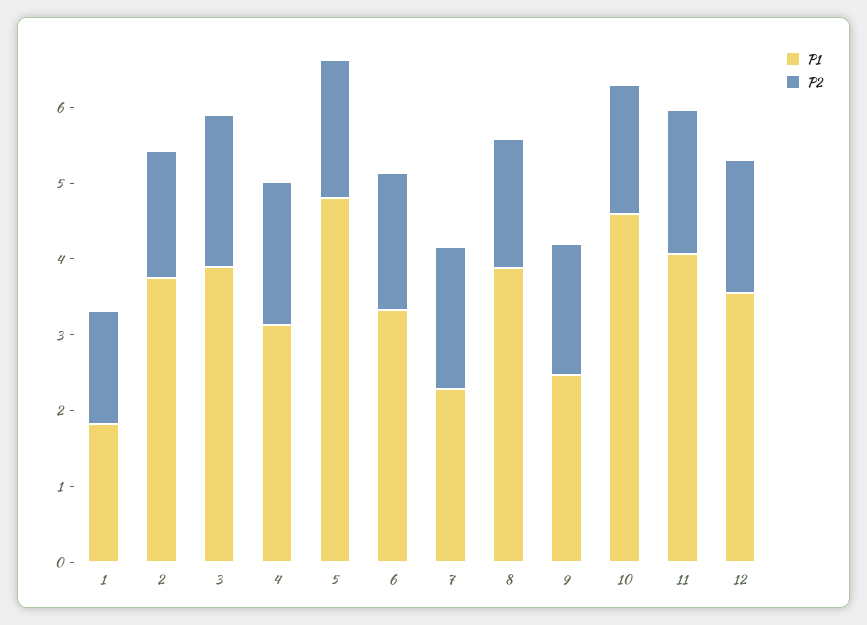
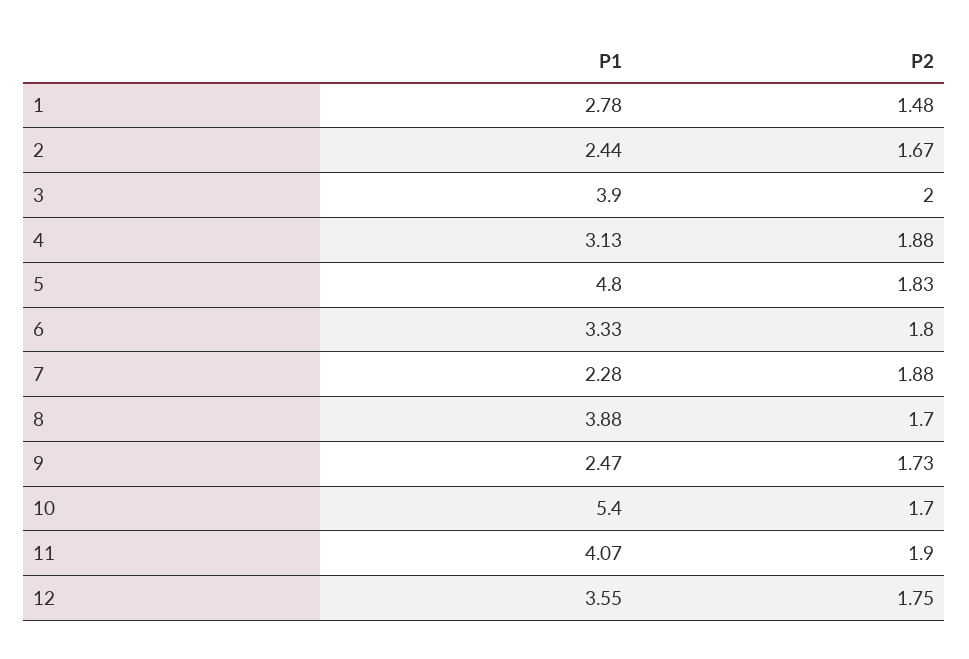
P1, 1: 1.8 -> 2.78
P1, 2: 3.8 -> 2.44
P1, 10: 4.6 -> 5.4

